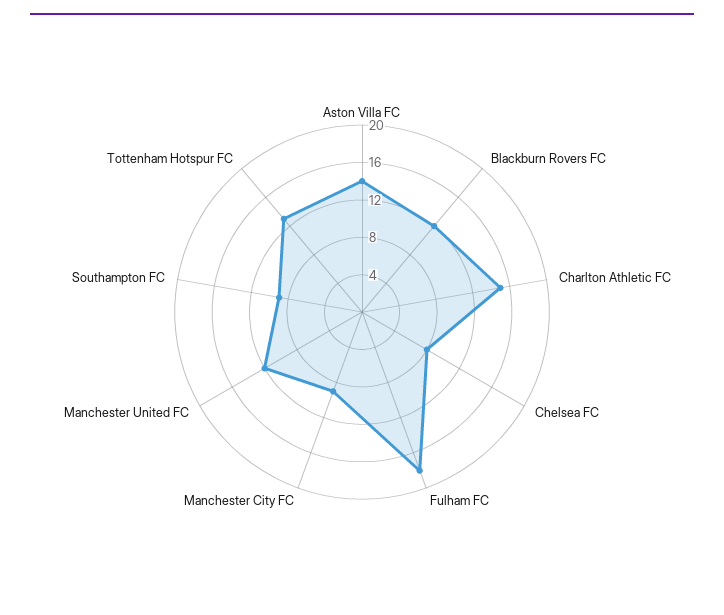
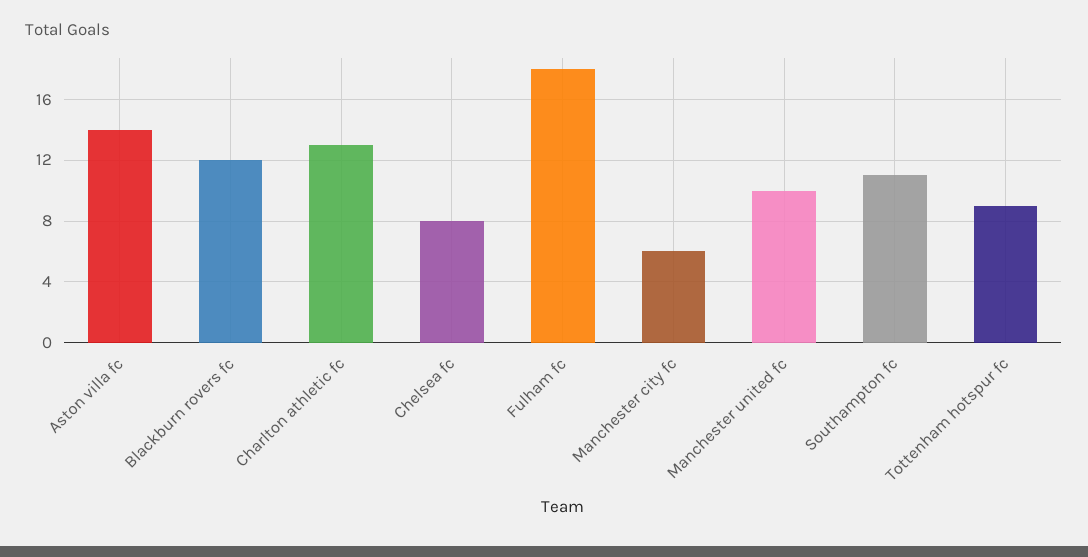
Charlton Athletic FC: 15 -> 13
Manchester City FC: 9 -> 6
Manchester United FC: 12 -> 10
Southampton FC: 9 -> 11
Tottenham Hotspur FC: 13 -> 9

